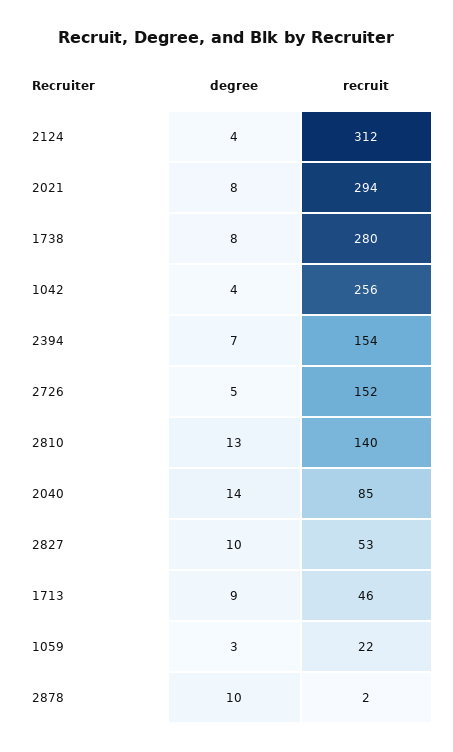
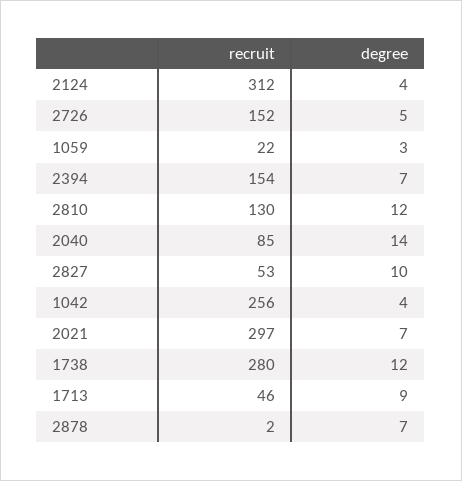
degree, 2021: 8 -> 7
recruit, 2021: 294 -> 297
degree, 1738: 8 -> 12
degree, 2810: 13 -> 12
recruit, 2810: 140 -> 130
degree, 2878: 10 -> 7

